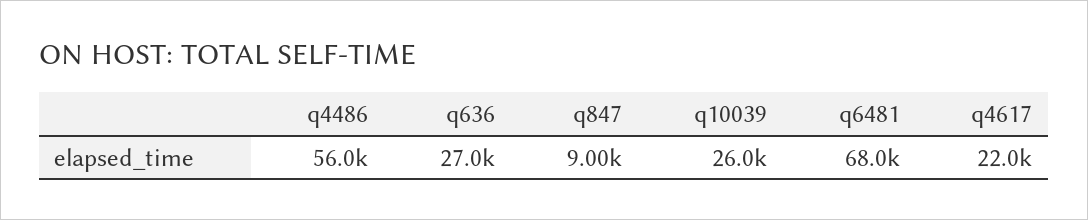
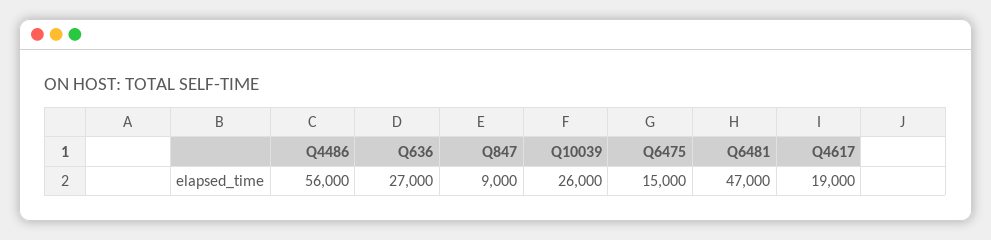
q6481: 68000 -> 47000
q4617: 22000 -> 19000
Q6475: none -> 15000

